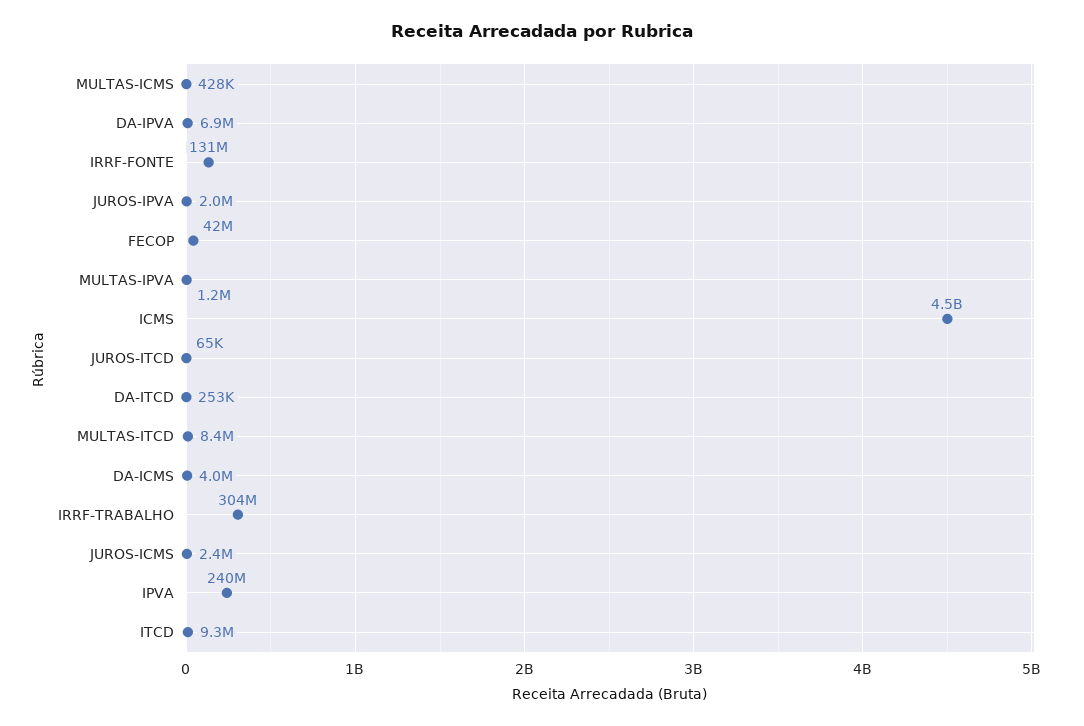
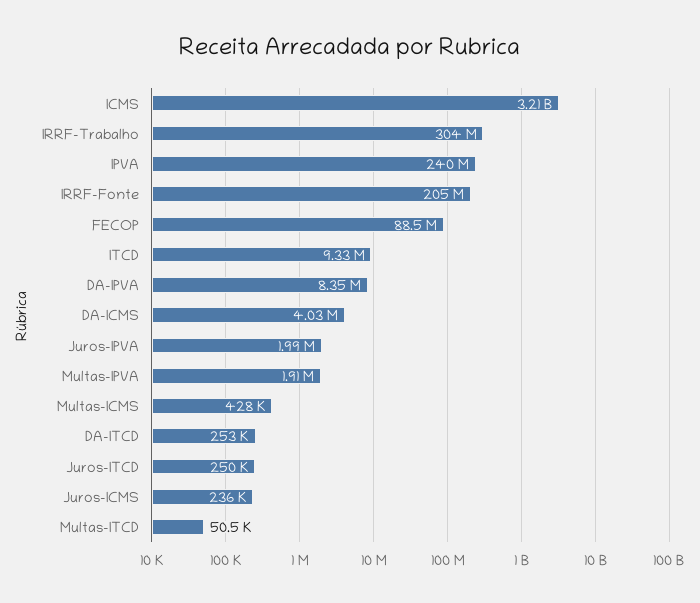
DA-IPVA: 6900000 -> 8350000
IRRF-FONTE: 131000000 -> 205000000
FECOP: 42000000 -> 88500000
MULTAS-IPVA: 1200000 -> 1910000
ICMS: 4500000000 -> 3210000000
JUROS-ITCD: 65000 -> 250000
MULTAS-ITCD: 8400000 -> 50500
JUROS-ICMS: 2400000 -> 236000

